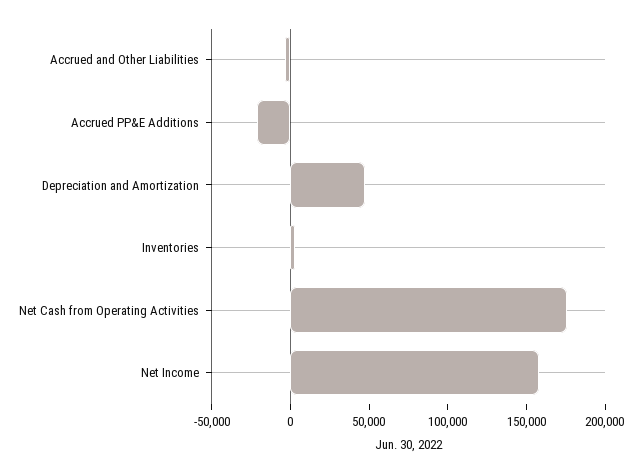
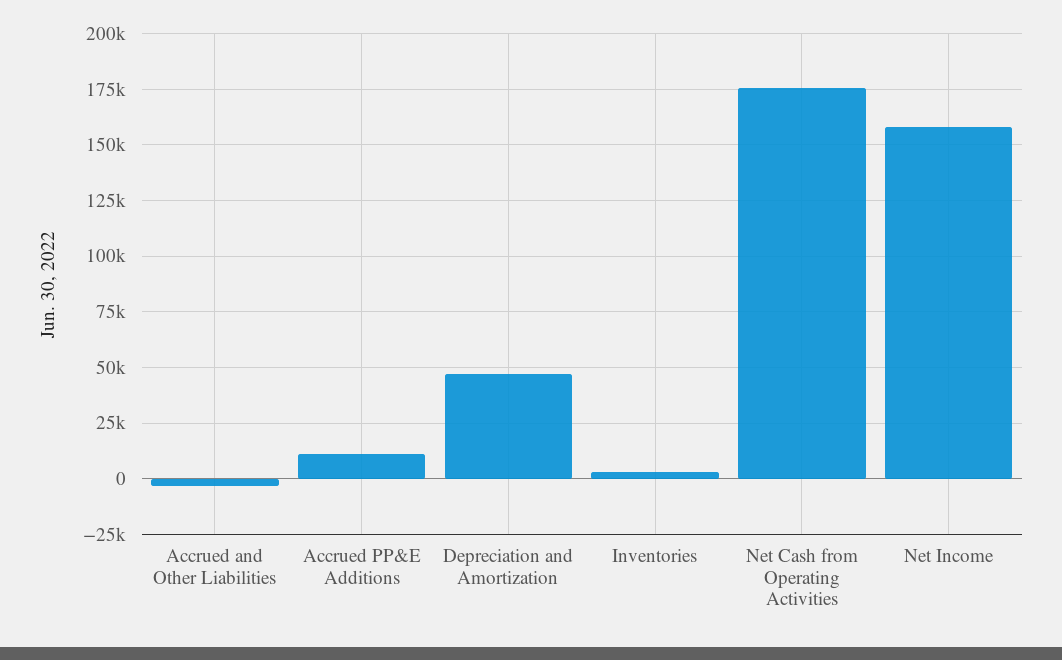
Accrued PP&E Additions: -20000 -> 10000

